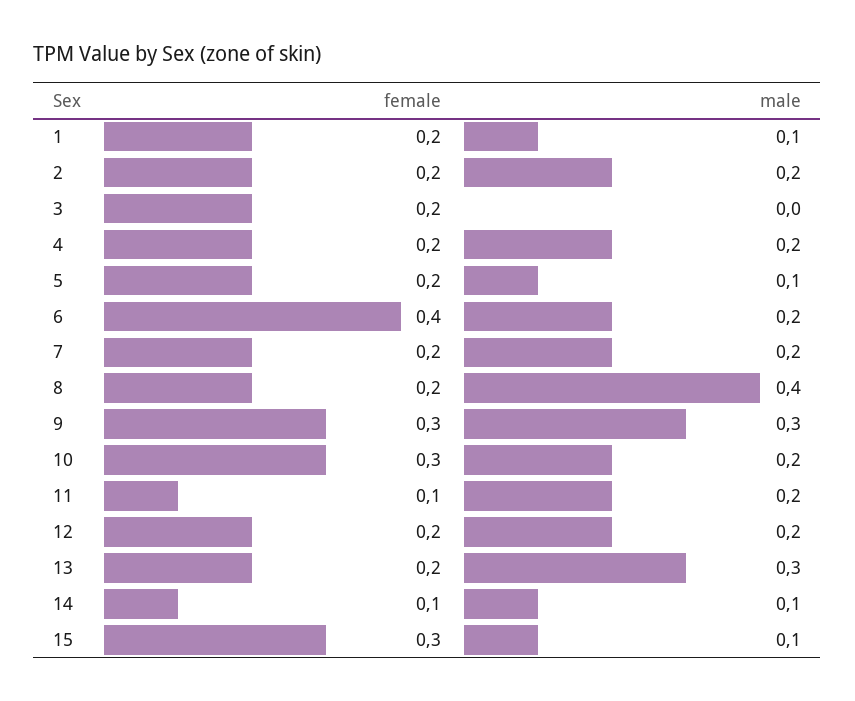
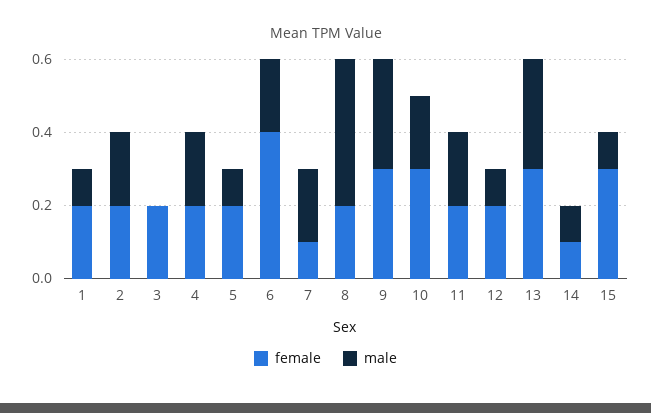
female, 7: 0.2 -> 0.1
female, 11: 0.1 -> 0.2
male, 12: 0.2 -> 0.1
female, 13: 0.2 -> 0.3

